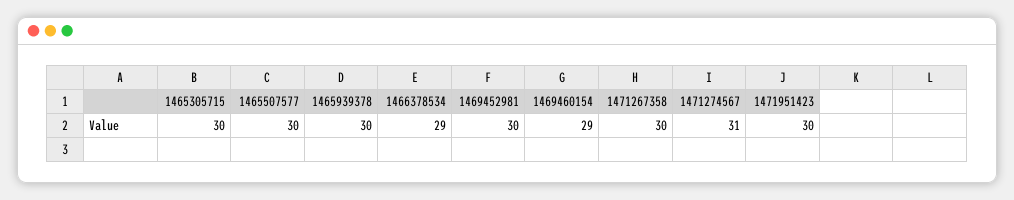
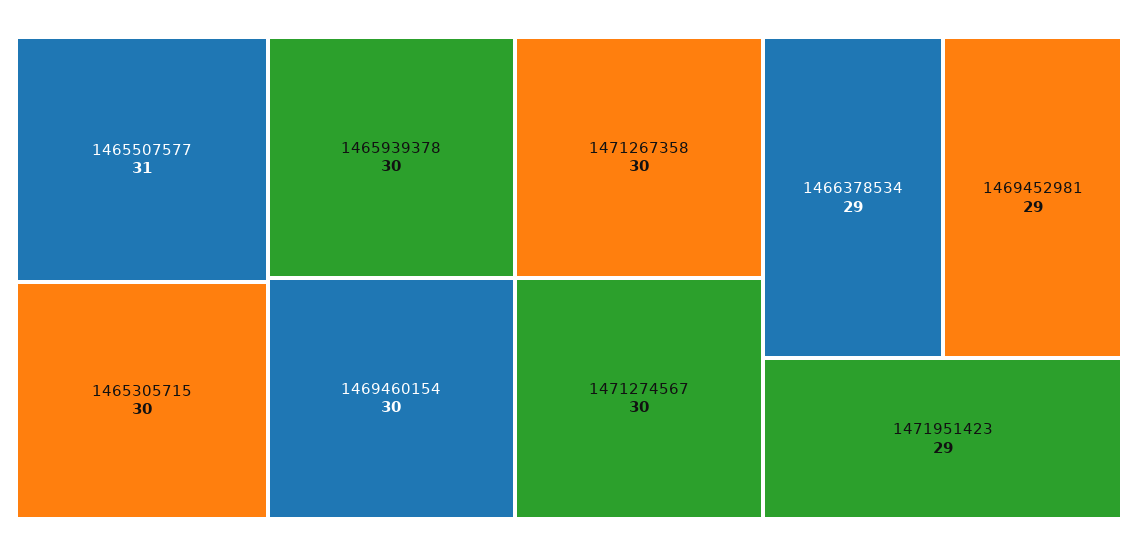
1465507577: 30 -> 31
1469452981: 30 -> 29
1469460154: 29 -> 30
1471274567: 31 -> 30
1471951423: 30 -> 29

